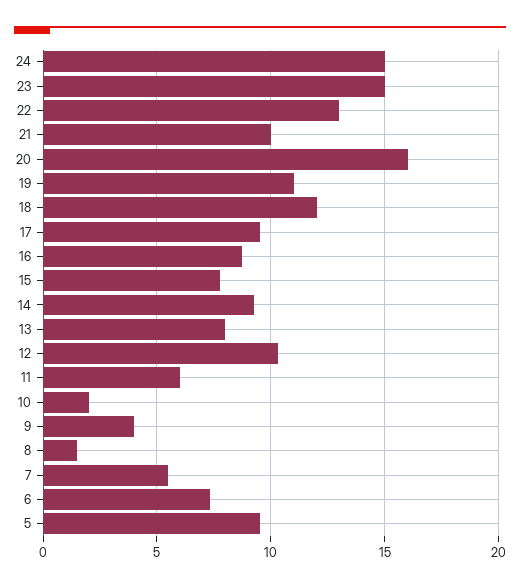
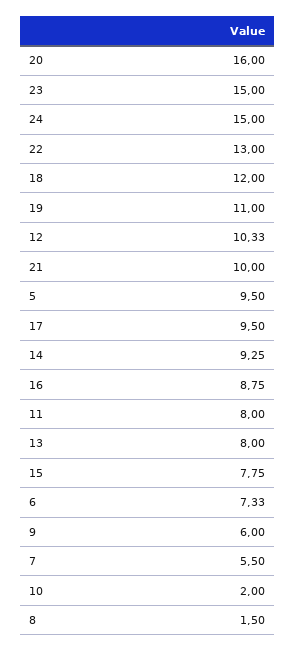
11: 6 -> 8
9: 4 -> 6

